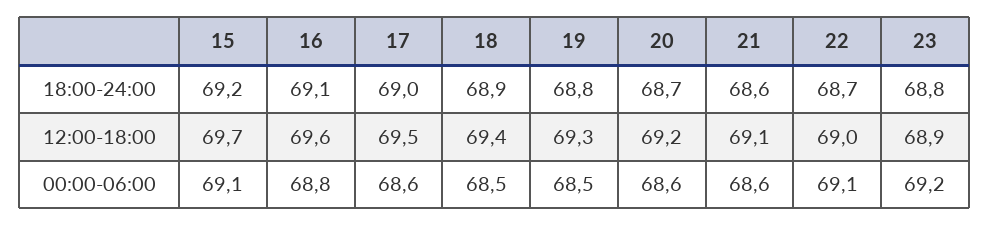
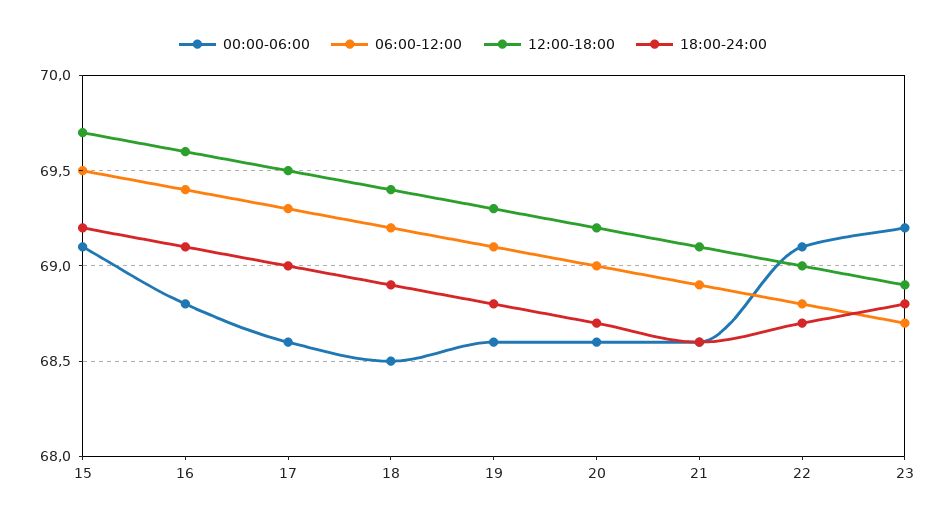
00:00-06:00, 19: 68.5 -> 68.6
06:00-12:00, 15: none -> 69.5
06:00-12:00, 16: none -> 69.4
06:00-12:00, 17: none -> 69.3
06:00-12:00, 18: none -> 69.2
06:00-12:00, 19: none -> 69.1
06:00-12:00, 20: none -> 69
06:00-12:00, 21: none -> 68.9
06:00-12:00, 22: none -> 68.8
06:00-12:00, 23: none -> 68.7

